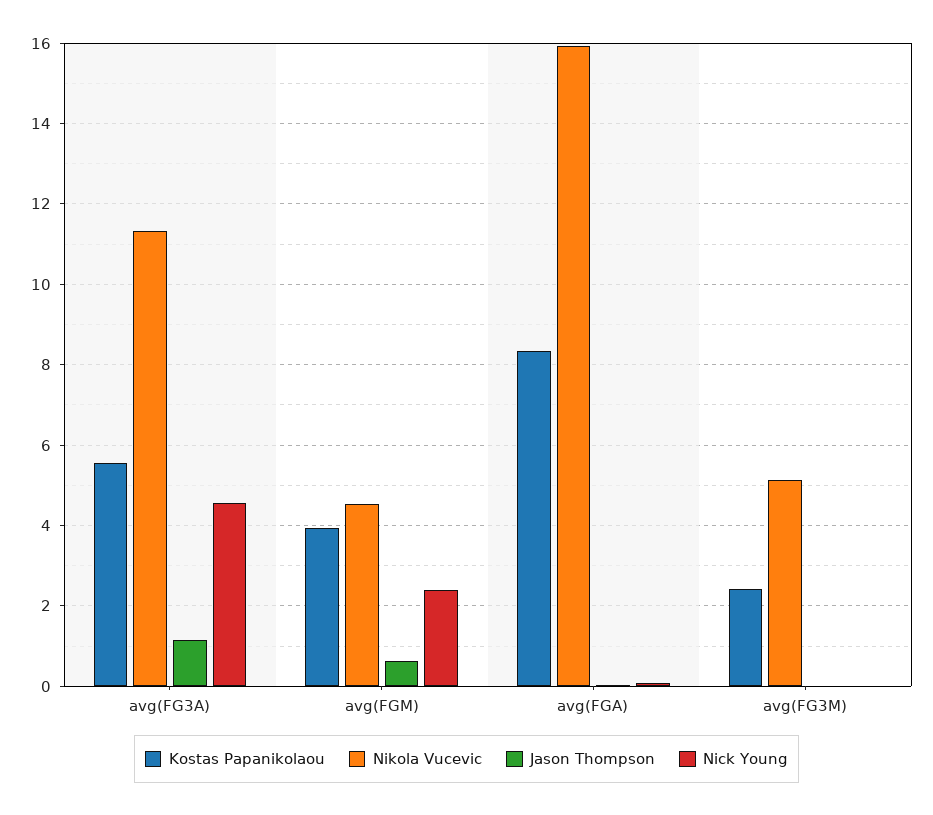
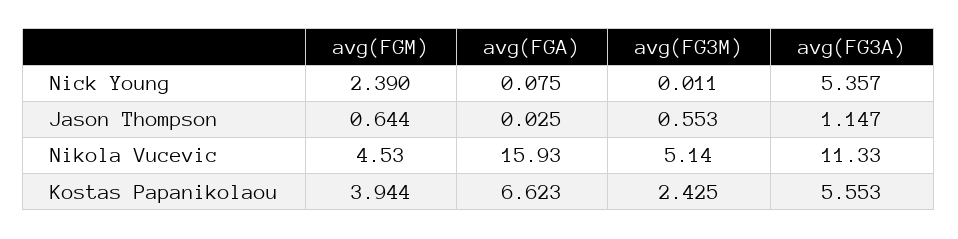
Nick Young, avg(FG3A): 4.6 -> 5.357
Kostas Papanikolaou, avg(FGA): 8.4 -> 6.623
Jason Thompson, avg(FG3M): 0 -> 0.553

